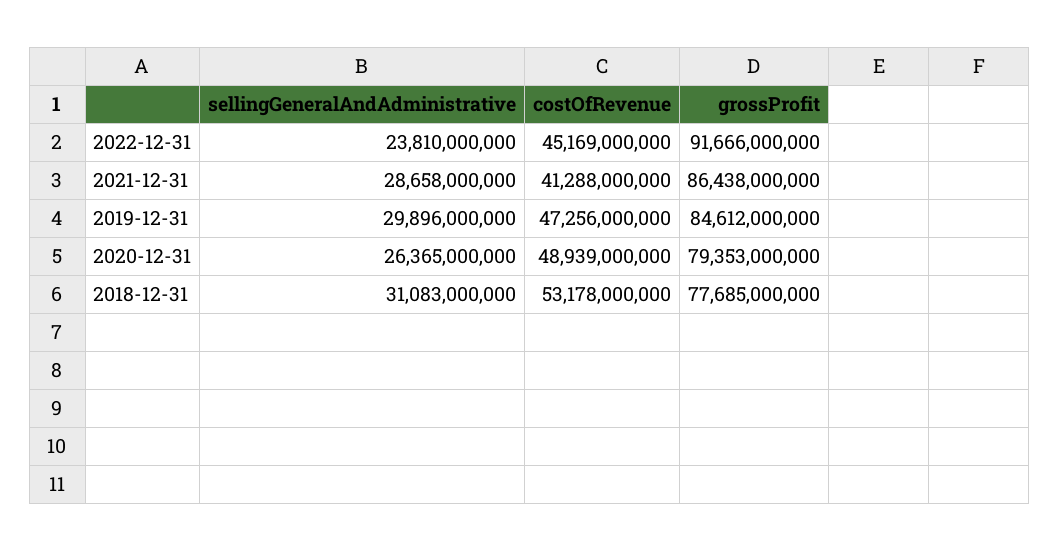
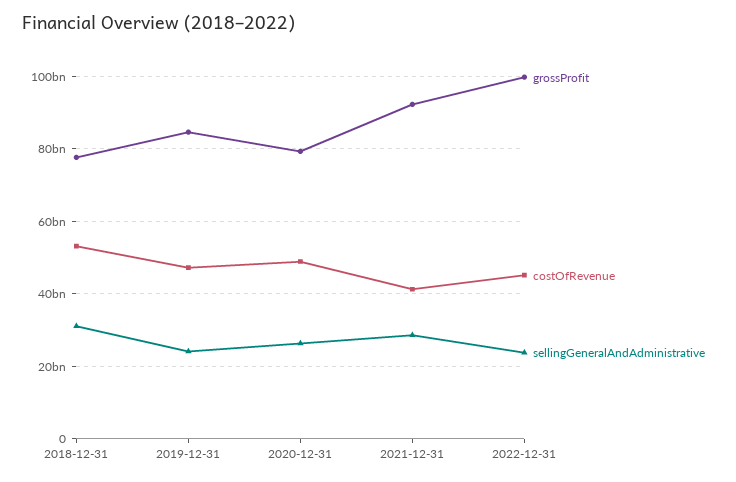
grossProfit, 2022-12-31: 91666000000 -> 100000000000
grossProfit, 2021-12-31: 86438000000 -> 92000000000
sellingGeneralAndAdministrative, 2019-12-31: 29896000000 -> 24000000000

